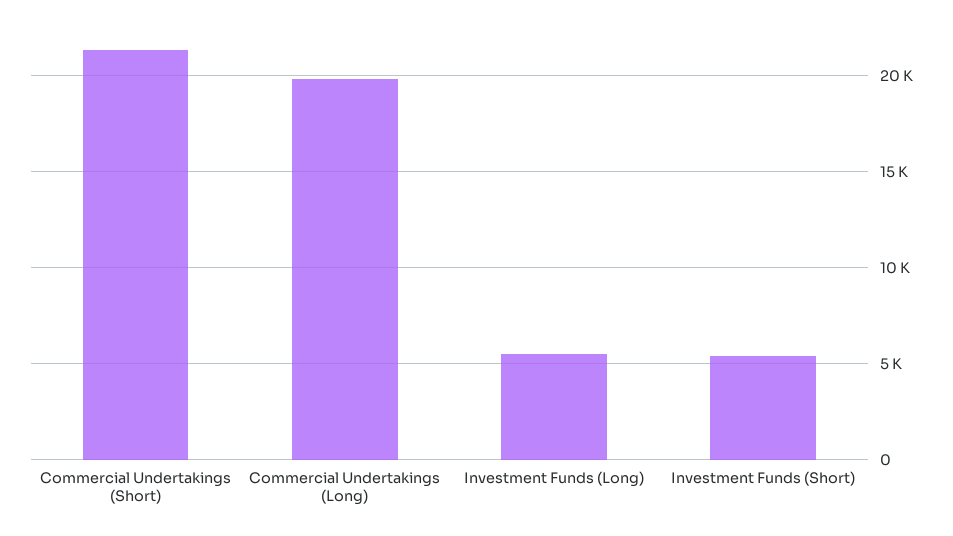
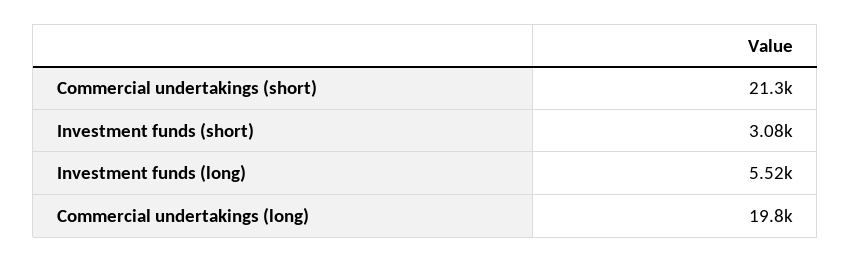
Investment Funds (Short): 5500 -> 3080

